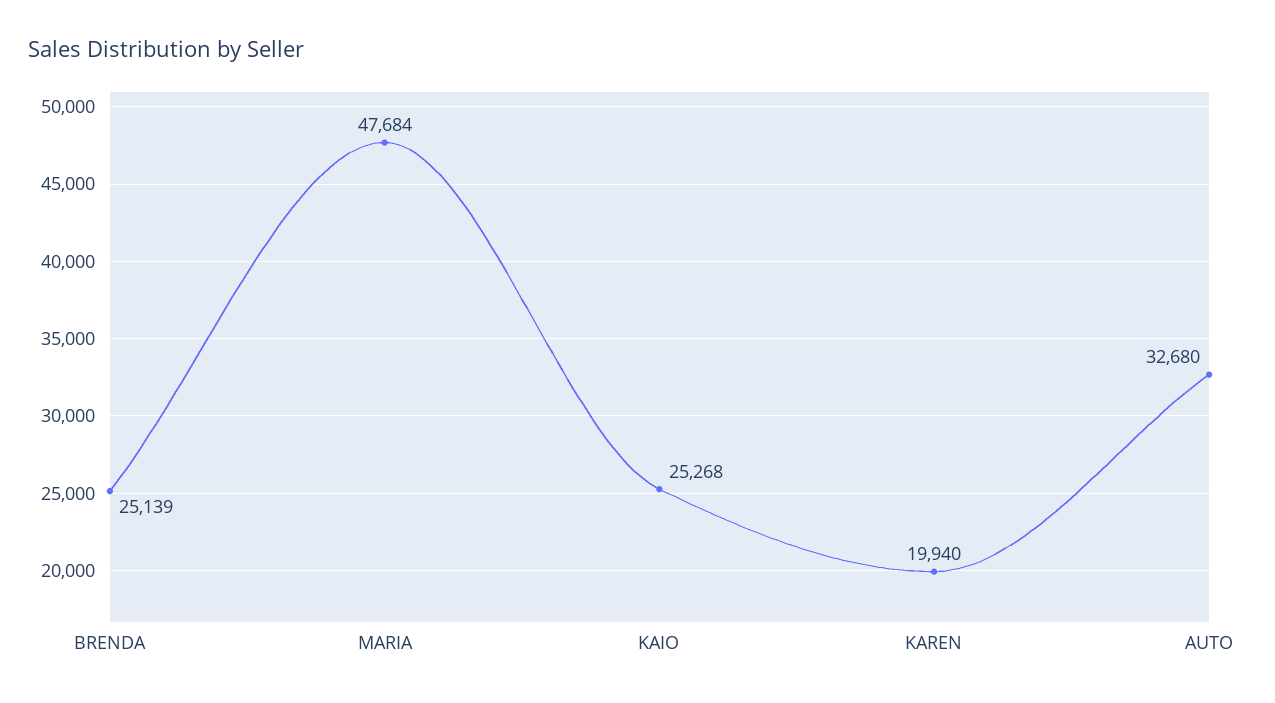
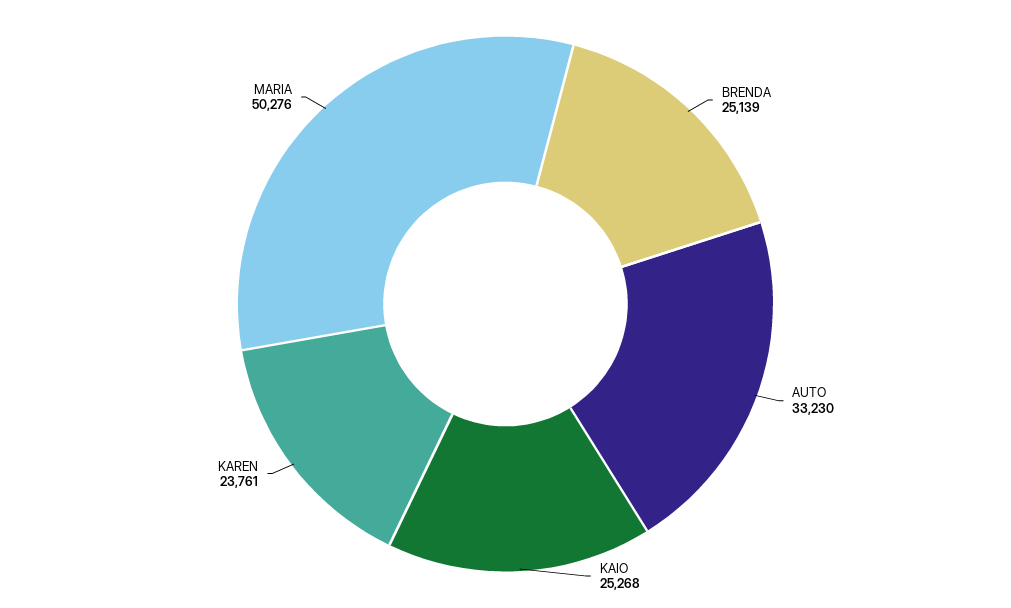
MARIA: 47684 -> 50276
KAREN: 19940 -> 23761
AUTO: 32680 -> 33230

